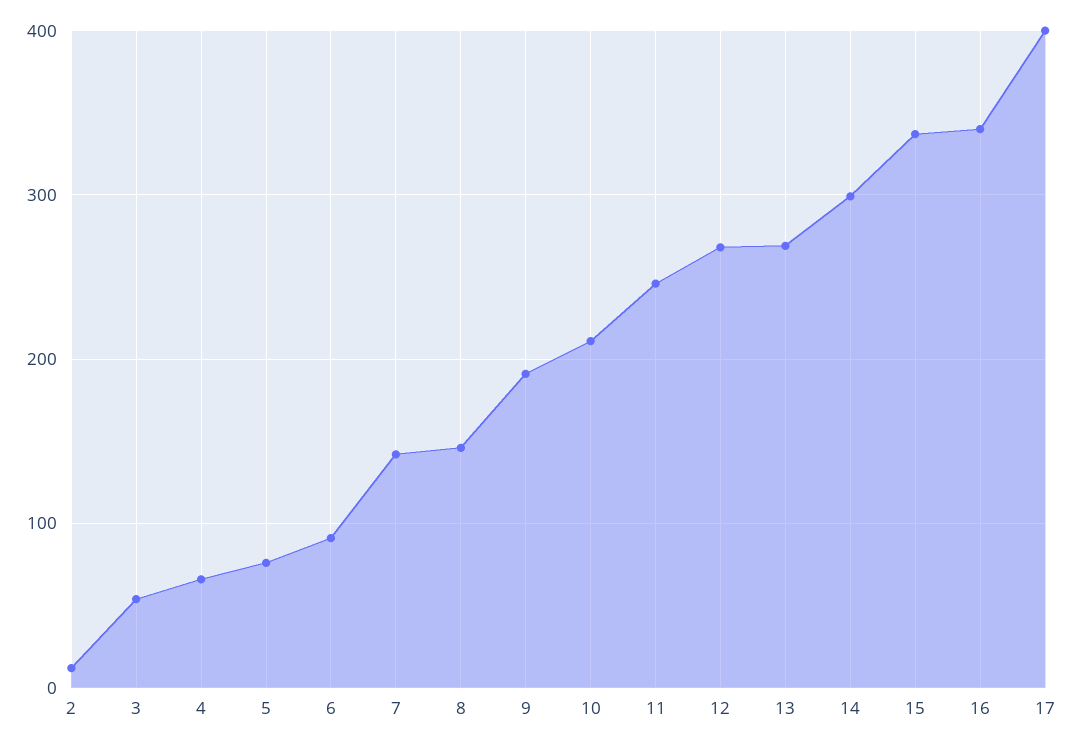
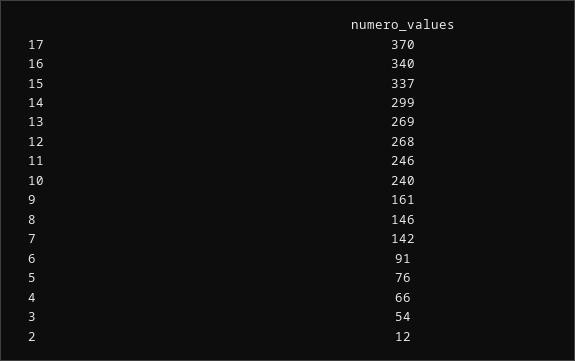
9: 190 -> 161
10: 210 -> 240
17: 400 -> 370

